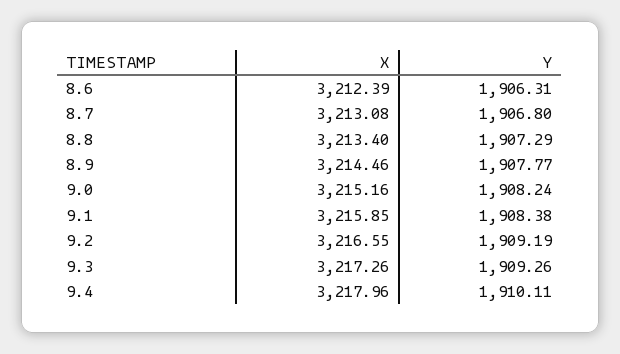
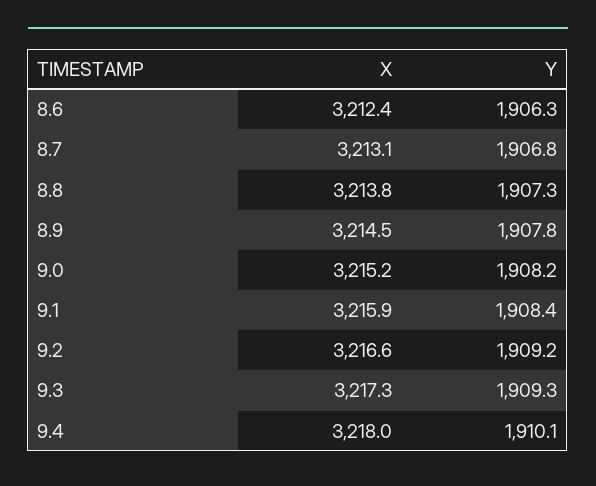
X, 8.8: 3213.4 -> 3213.8

